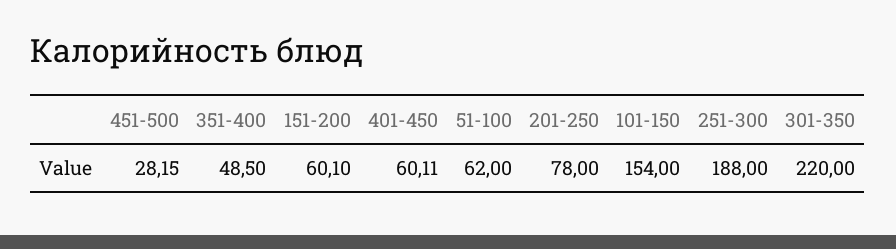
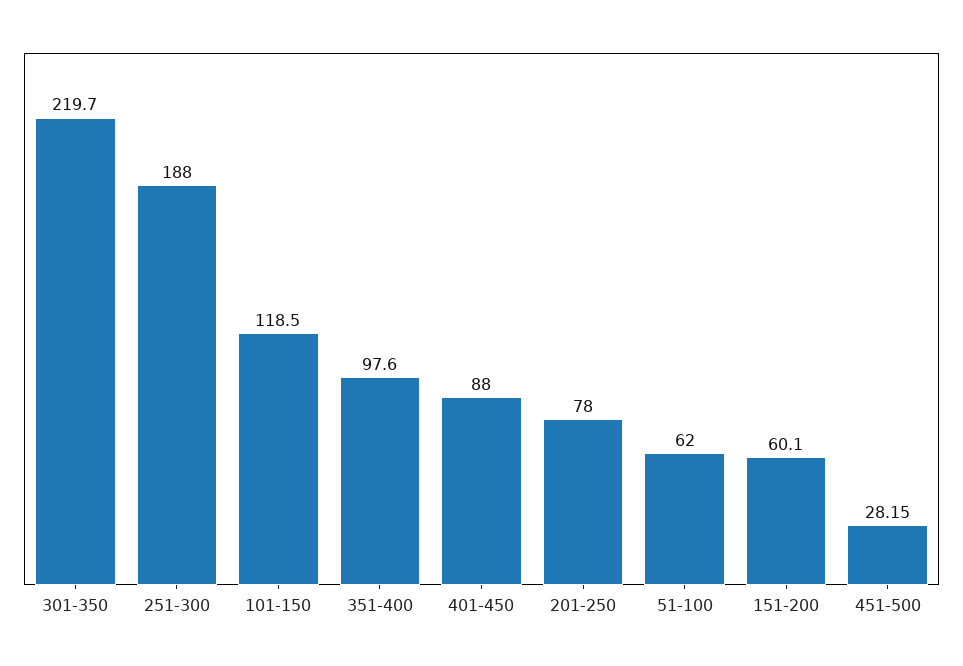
351-400: 48.5 -> 97.6
401-450: 60.11 -> 88
101-150: 154 -> 118.5
301-350: 220 -> 219.7

